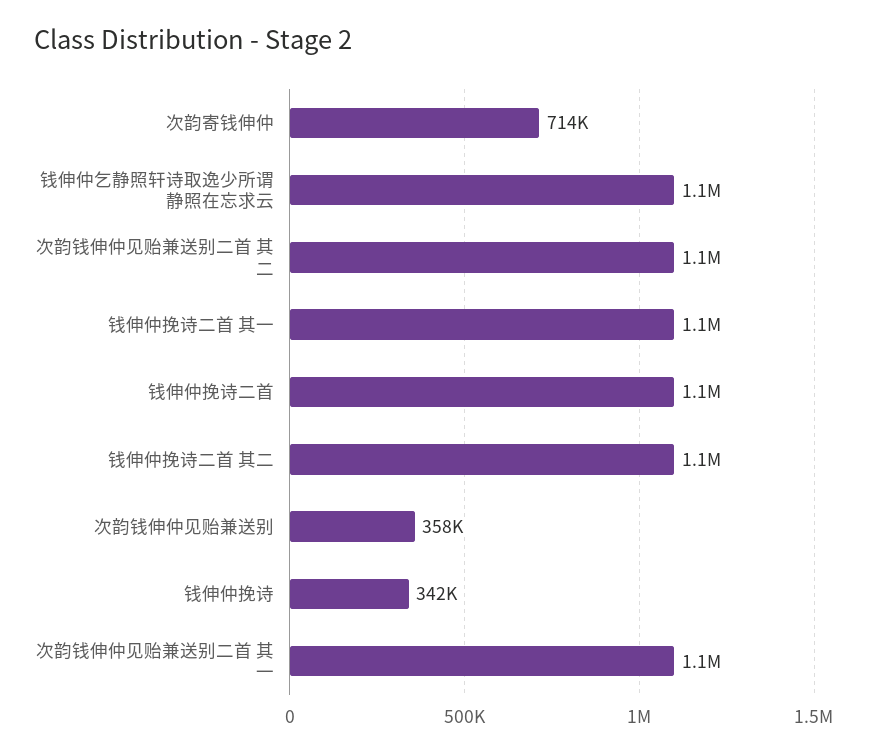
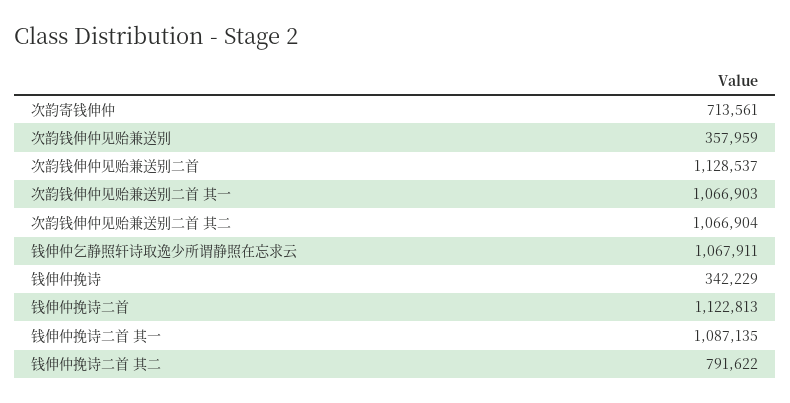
钱伸仲挽诗二首 其二: 1100000 -> 791622
次韵钱伸仲见贻兼送别二首: none -> 1128537

